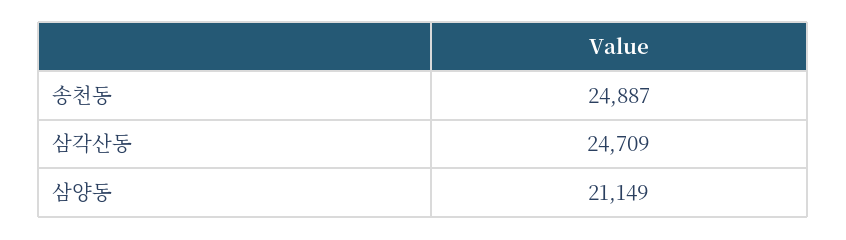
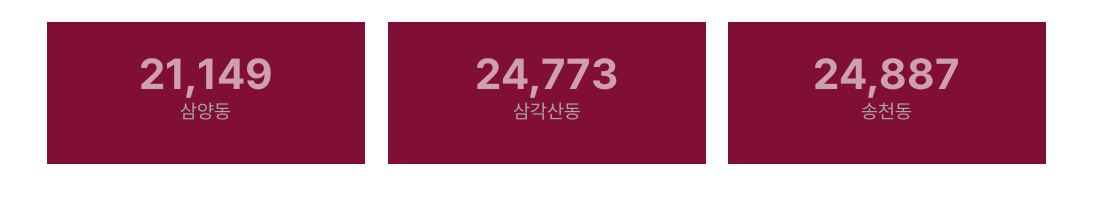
삼각산동: 24709 -> 24773

